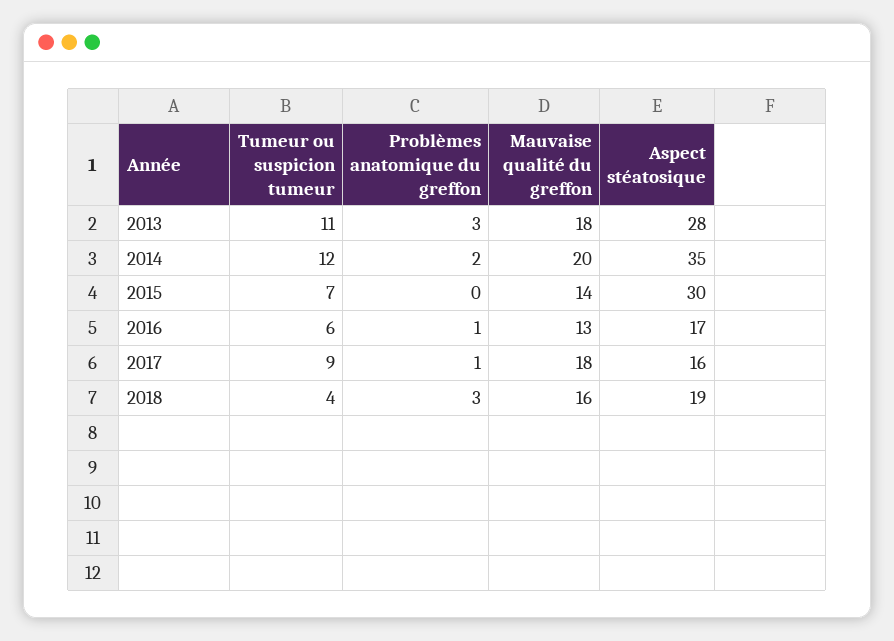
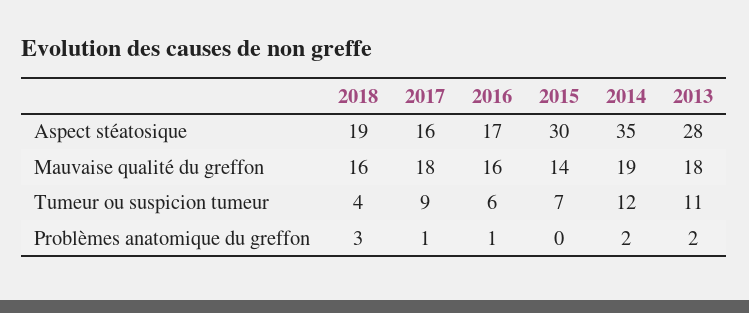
Problèmes anatomique du greffon, 2013: 3 -> 2
Mauvaise qualité du greffon, 2014: 20 -> 19
Mauvaise qualité du greffon, 2016: 13 -> 16

